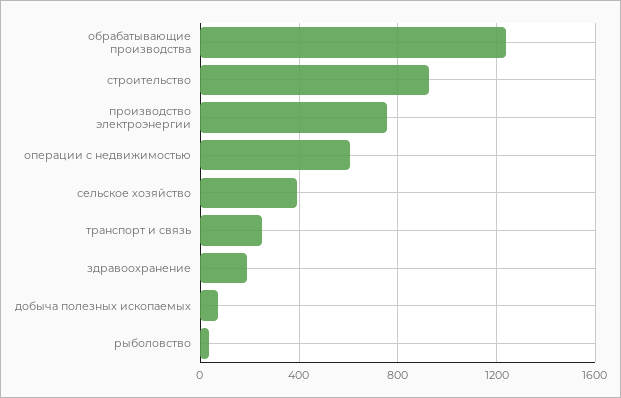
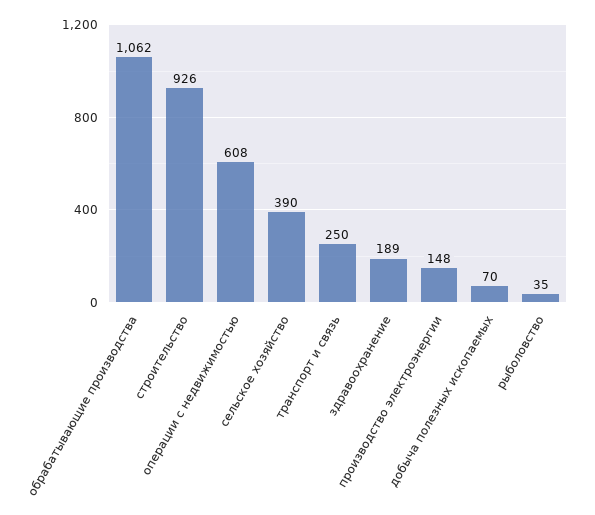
обрабатывающие производства: 1250 -> 1062
производство электроэнергии: 750 -> 148

